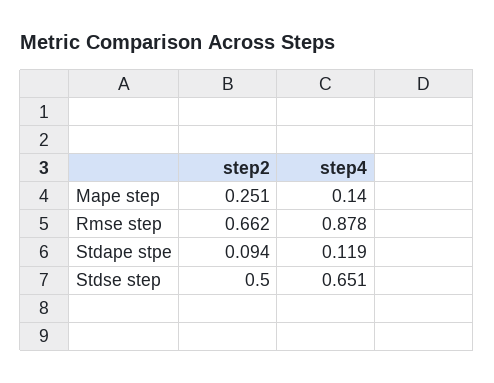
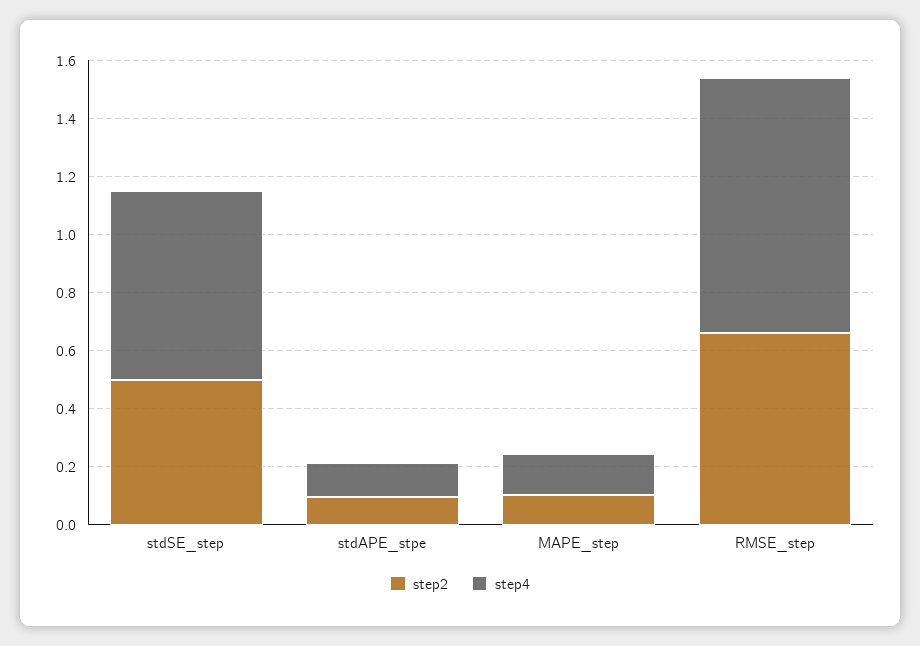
step2, Mape step: 0.251 -> 0.1

